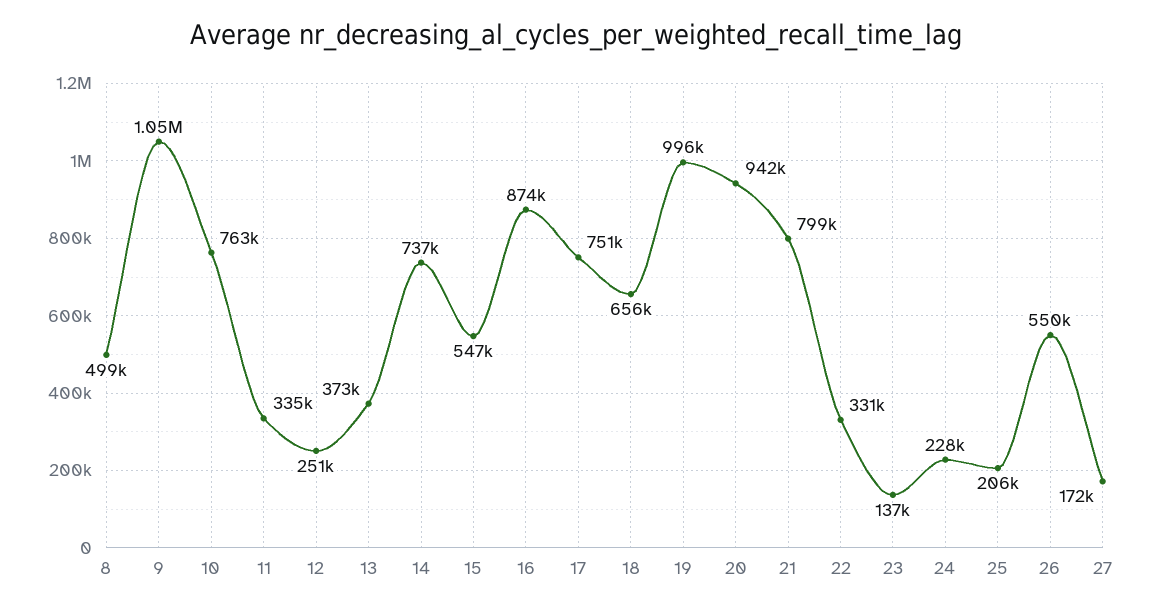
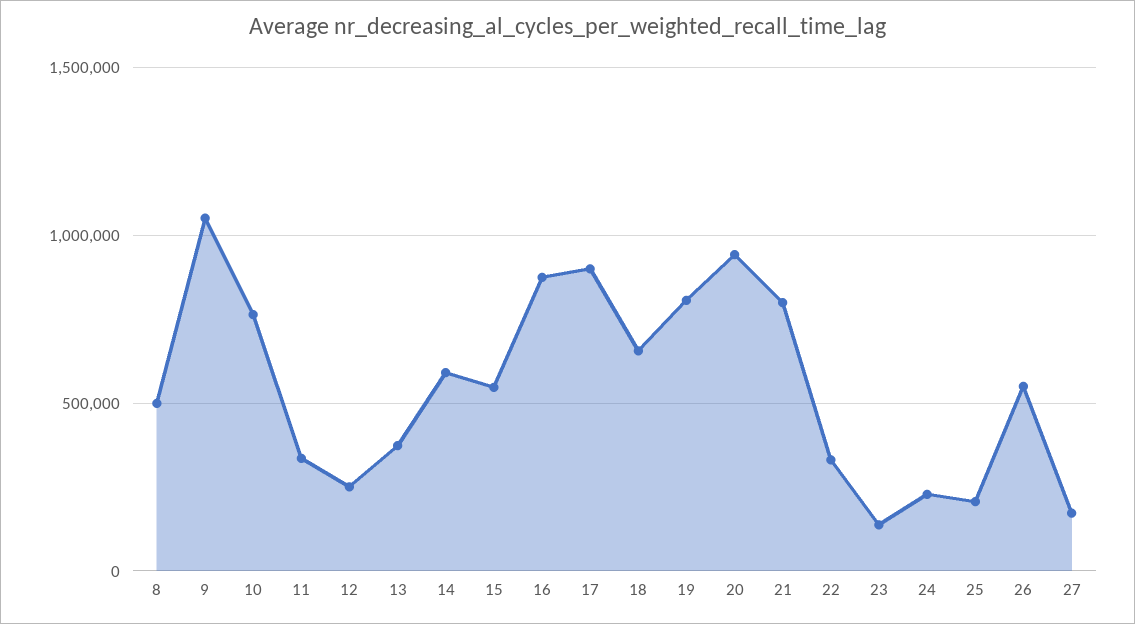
14: 737000 -> 600000
17: 751000 -> 900000
19: 996000 -> 800000

